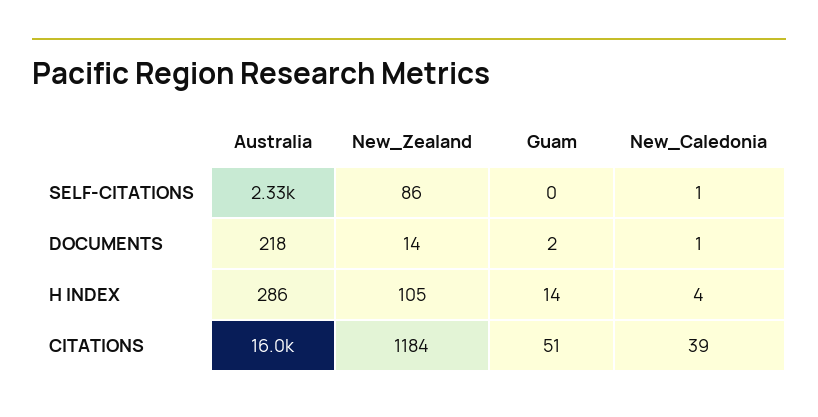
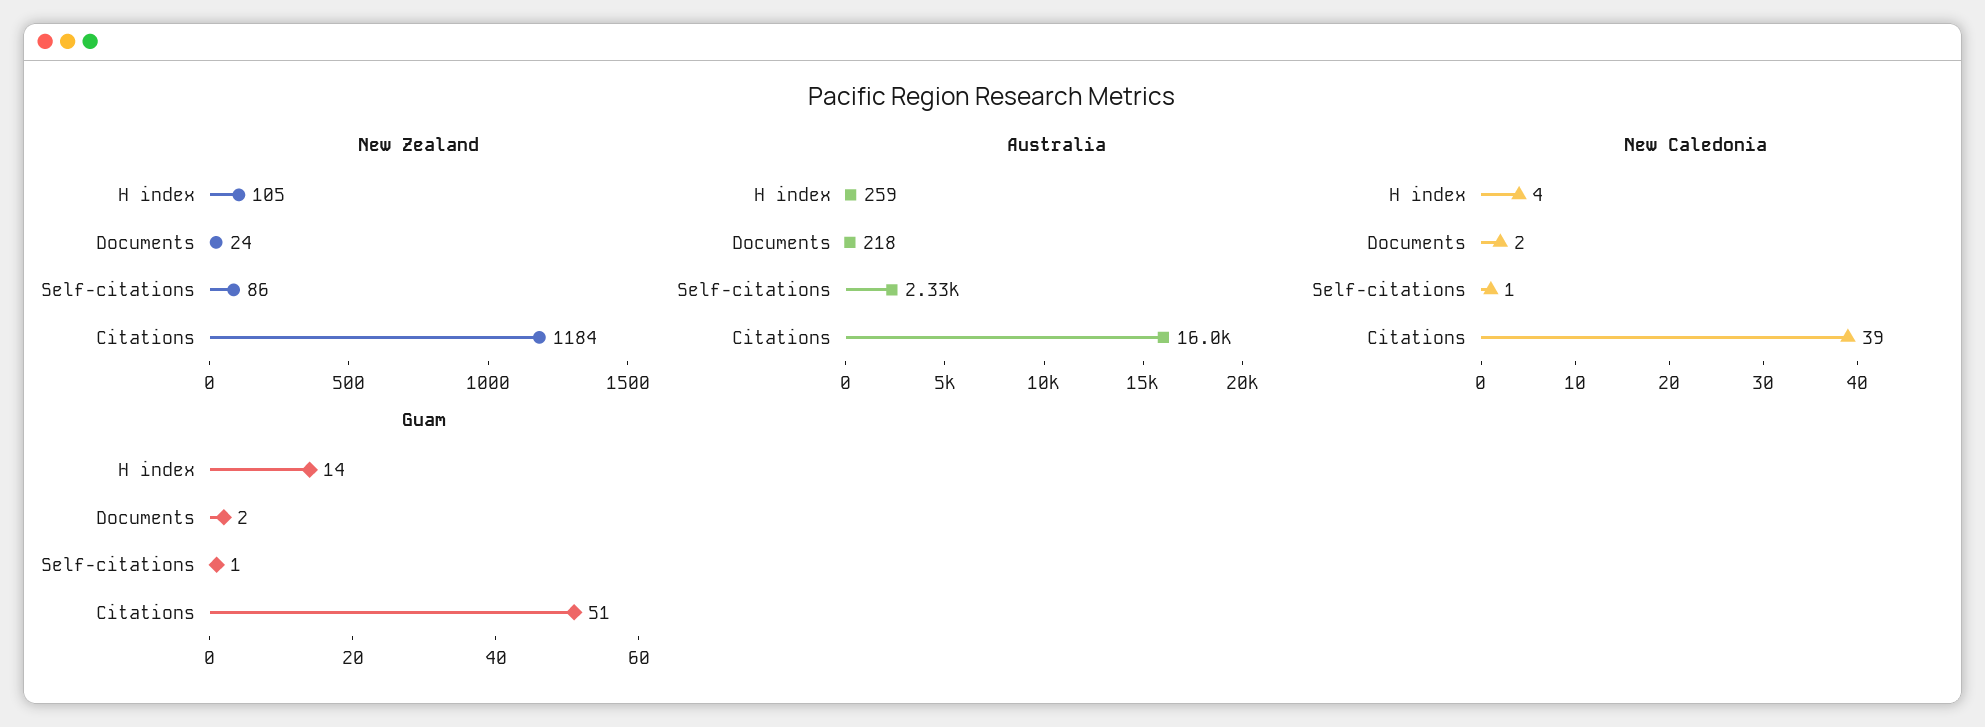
Guam, SELF-CITATIONS: 0 -> 1
New_Zealand, DOCUMENTS: 14 -> 24
New_Caledonia, DOCUMENTS: 1 -> 2
Australia, H INDEX: 286 -> 259

